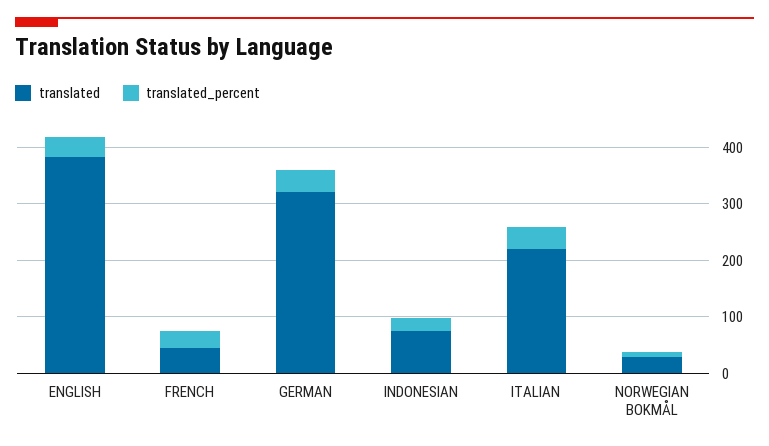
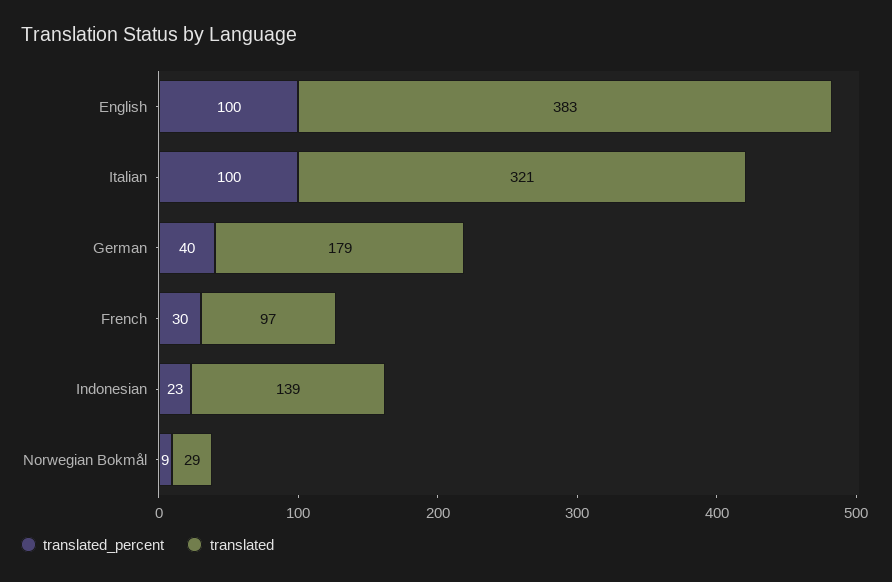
translated_percent, ENGLISH: 40 -> 100
translated, FRENCH: 40 -> 97
translated, GERMAN: 320 -> 179
translated, INDONESIAN: 80 -> 139
translated, ITALIAN: 220 -> 321
translated_percent, ITALIAN: 40 -> 100

